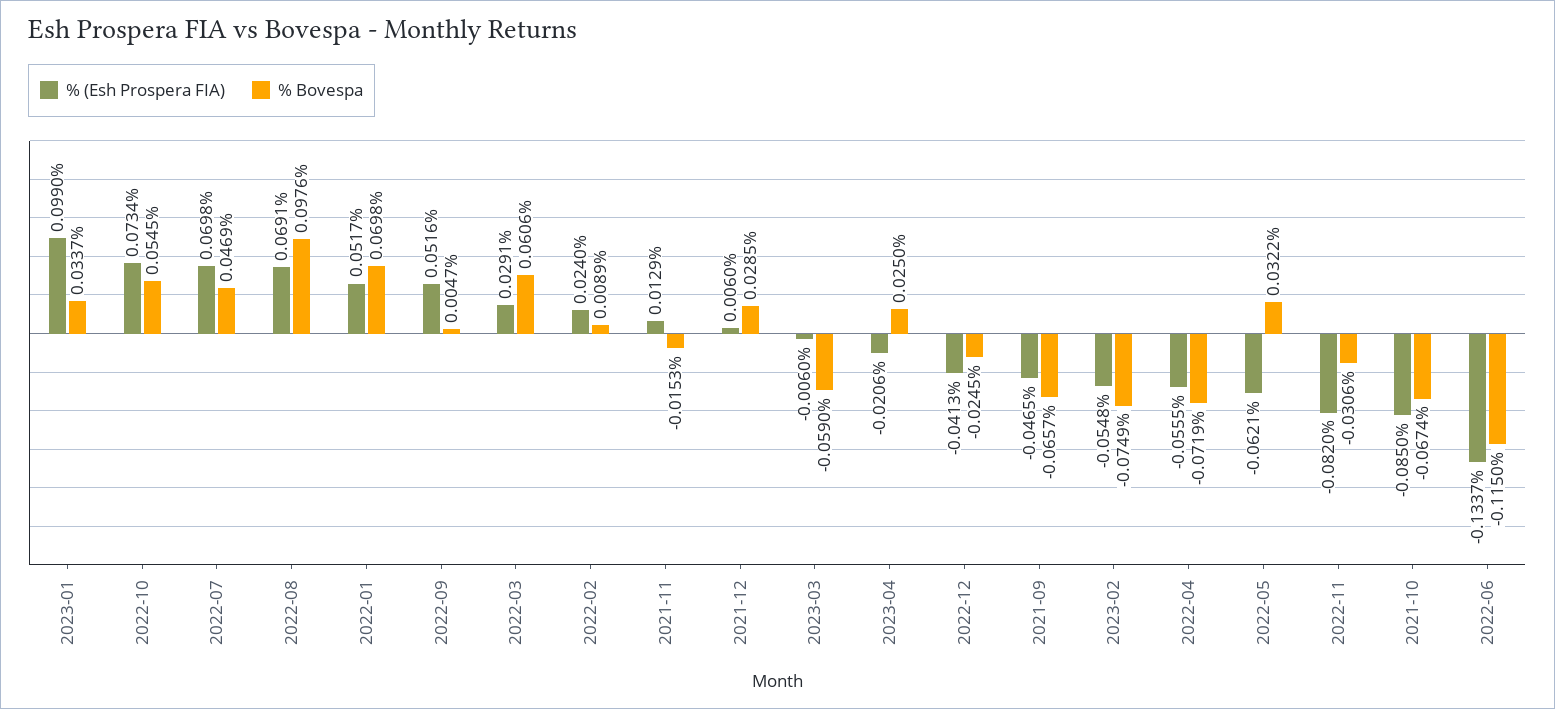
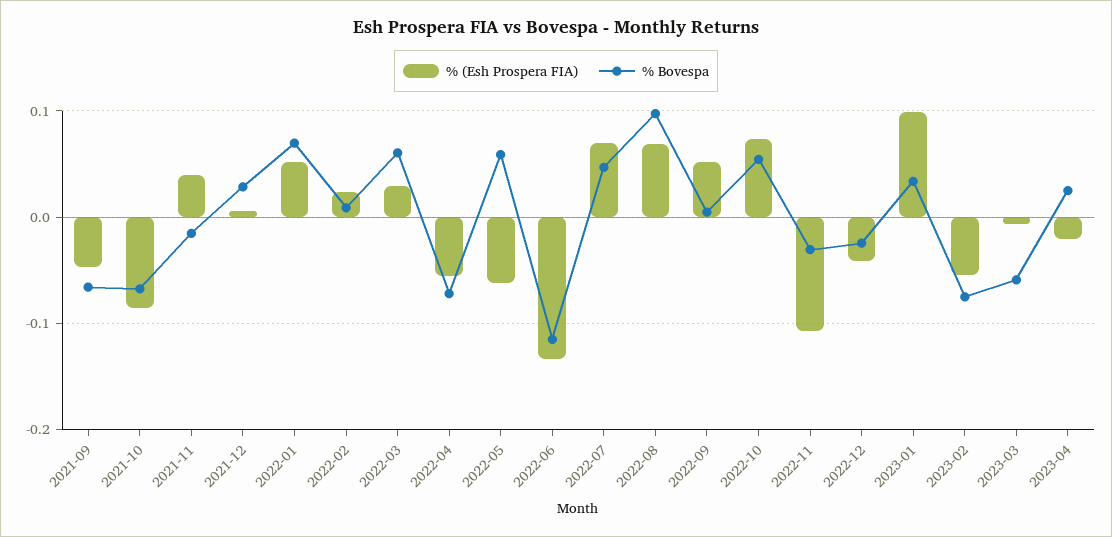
% (Esh Prospera FIA), 2021-11: 0.0129 -> 0.04
% Bovespa, 2022-05: 0.0322 -> 0.06
% (Esh Prospera FIA), 2022-11: -0.082 -> -0.11

